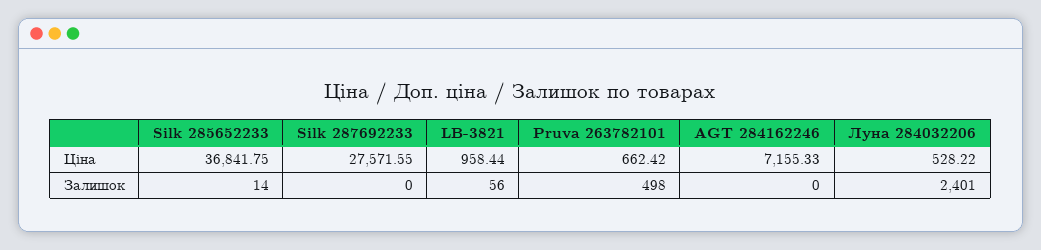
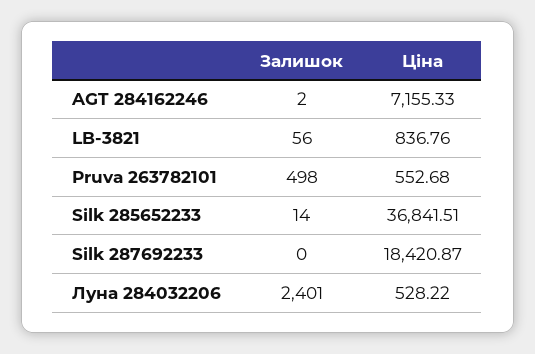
Silk 285652233, Ціна: 36841.75 -> 36841.51
Silk 287692233, Ціна: 27571.55 -> 18420.87
LB-3821, Ціна: 958.44 -> 836.76
Pruva 263782101, Ціна: 662.42 -> 552.68
AGT 284162246, Залишок: 0 -> 2

